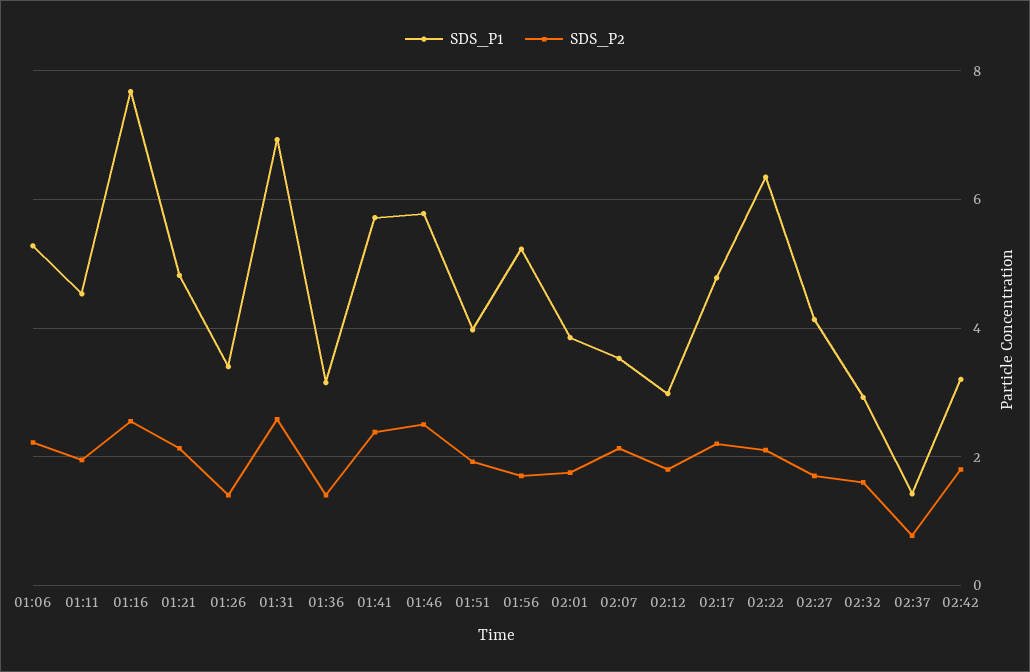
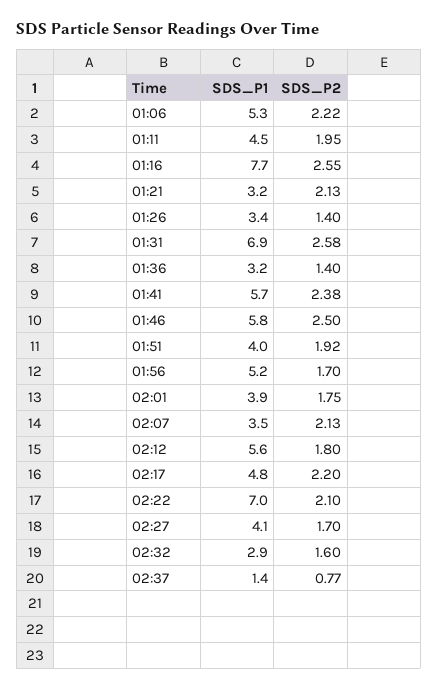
SDS_P1, 01:21: 4.8 -> 3.2
SDS_P1, 02:12: 3 -> 5.6
SDS_P1, 02:22: 6.4 -> 7
SDS_P1, 02:42: 3.2 -> none
SDS_P2, 02:42: 1.8 -> none

